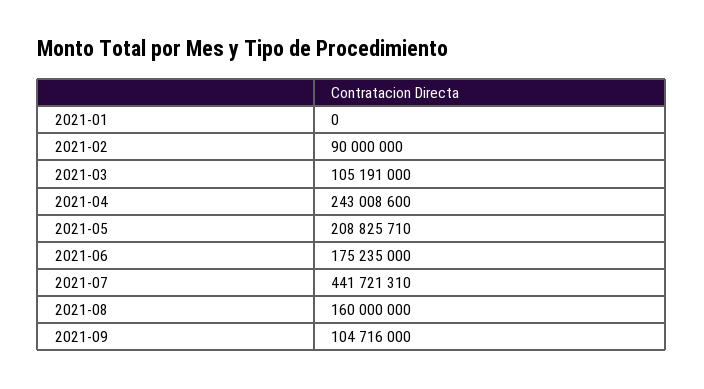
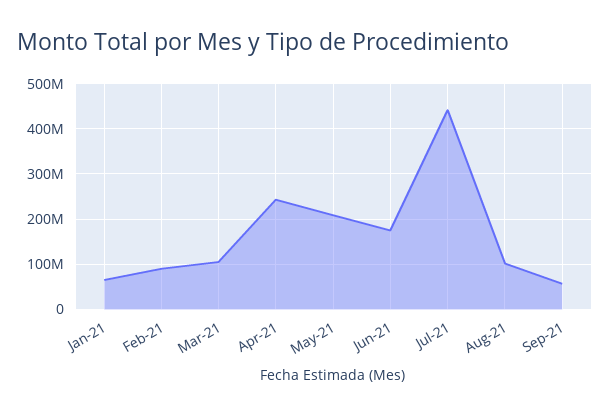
2021-01: 0 -> 60000000
2021-08: 160000000 -> 100000000
2021-09: 104716000 -> 60000000

